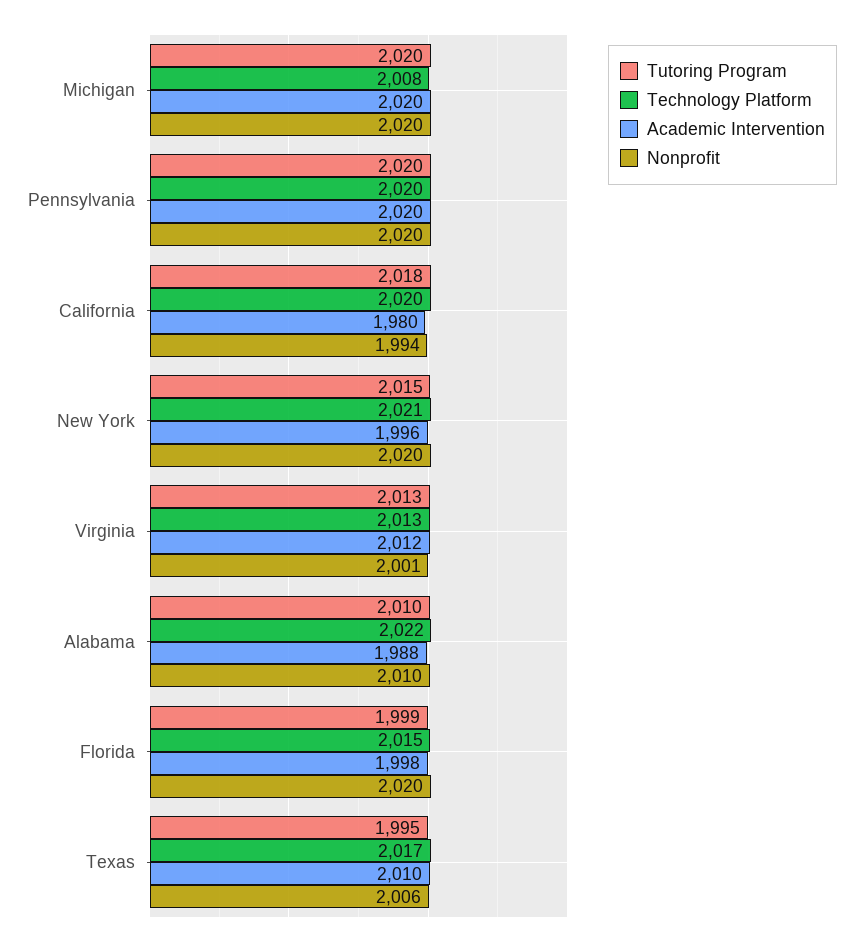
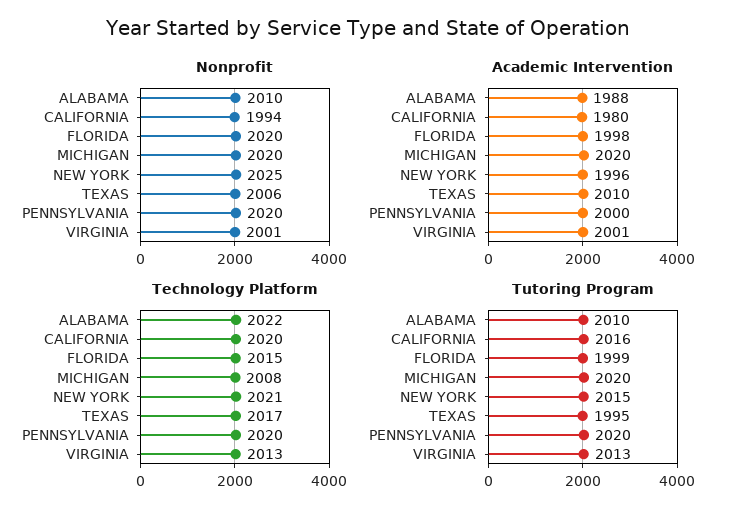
Academic Intervention, Pennsylvania: 2020 -> 2000
Tutoring Program, California: 2018 -> 2016
Nonprofit, New York: 2020 -> 2025
Academic Intervention, Virginia: 2012 -> 2001

